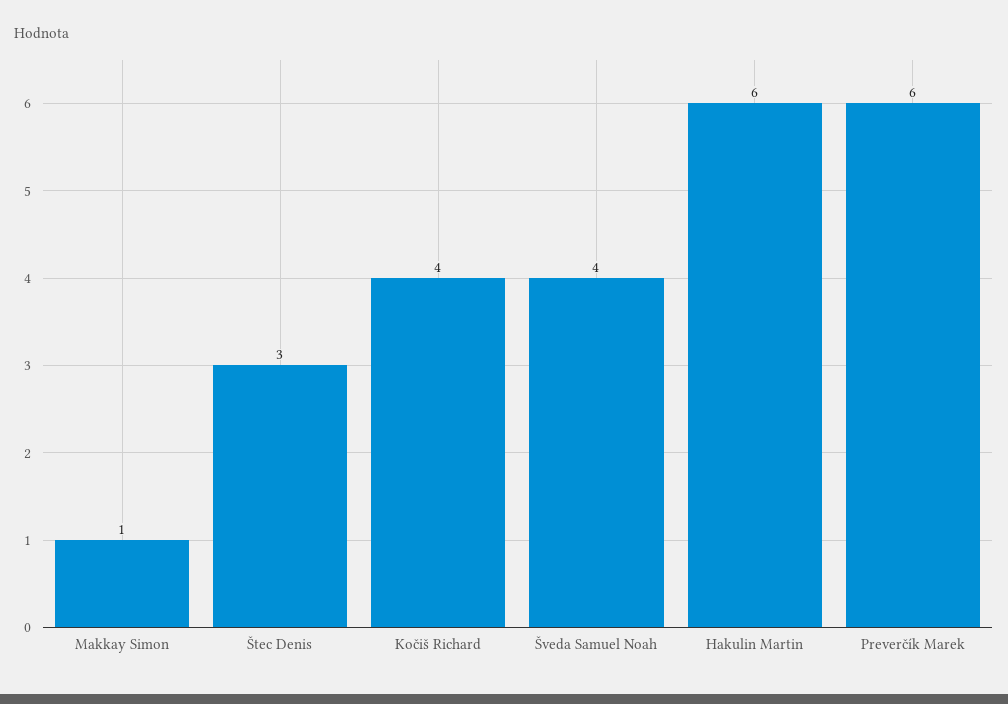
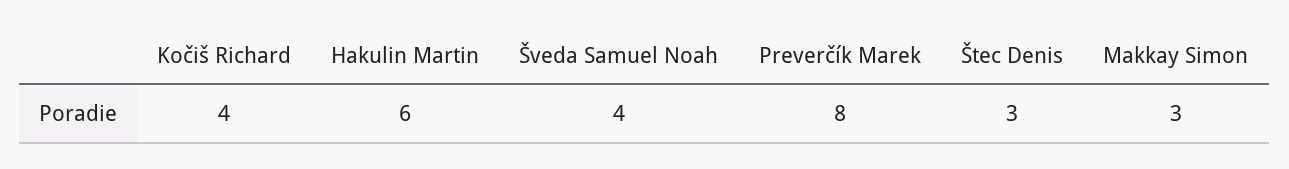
Makkay Simon: 1 -> 3
Preverčík Marek: 6 -> 8

